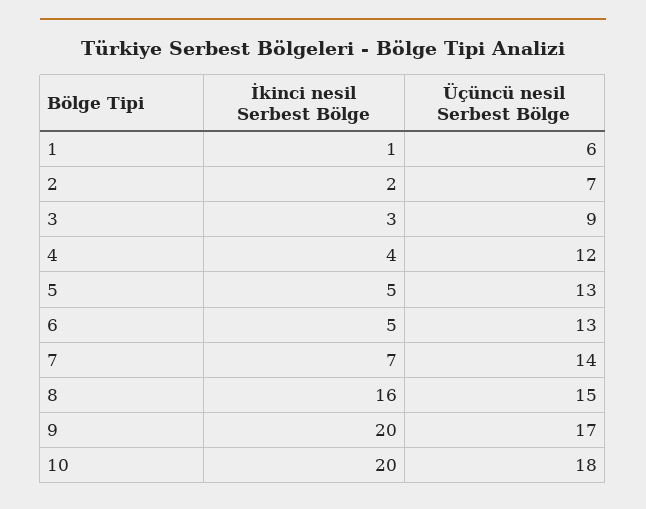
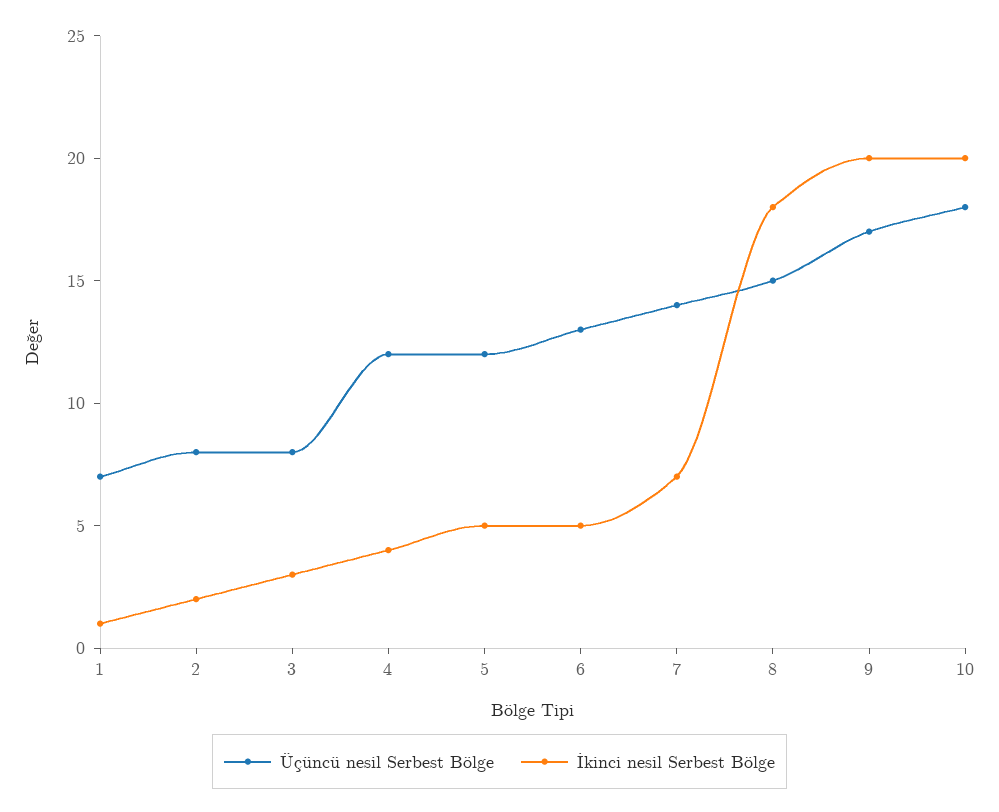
Üçüncü nesil Serbest Bölge, 1: 6 -> 7
Üçüncü nesil Serbest Bölge, 2: 7 -> 8
Üçüncü nesil Serbest Bölge, 3: 9 -> 8
Üçüncü nesil Serbest Bölge, 5: 13 -> 12
İkinci nesil Serbest Bölge, 8: 16 -> 18

